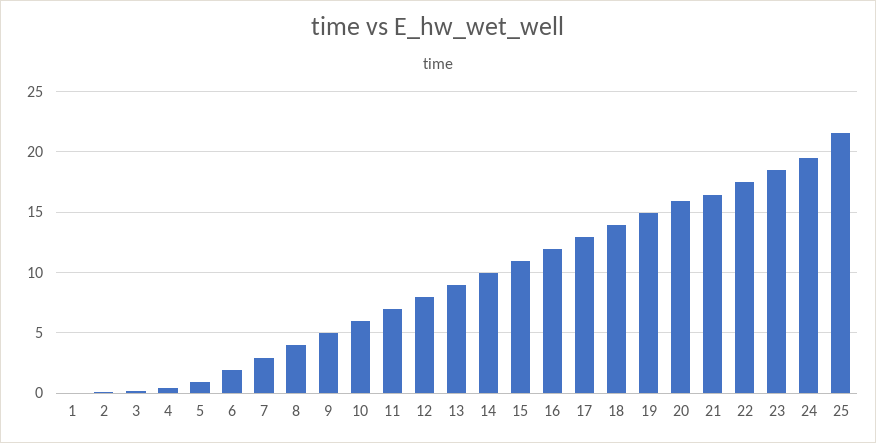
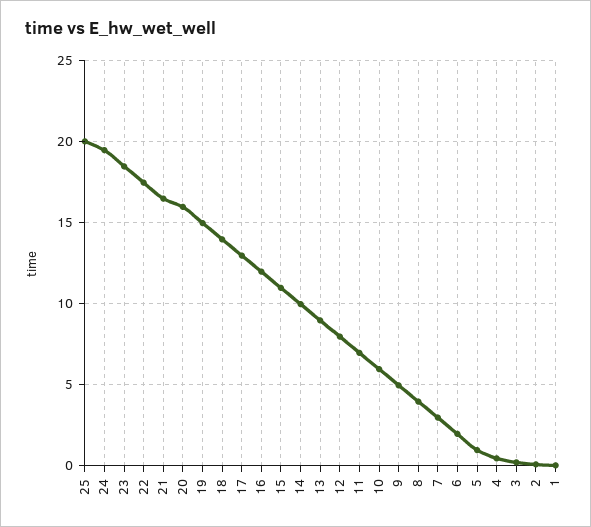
25: 21.5 -> 20

